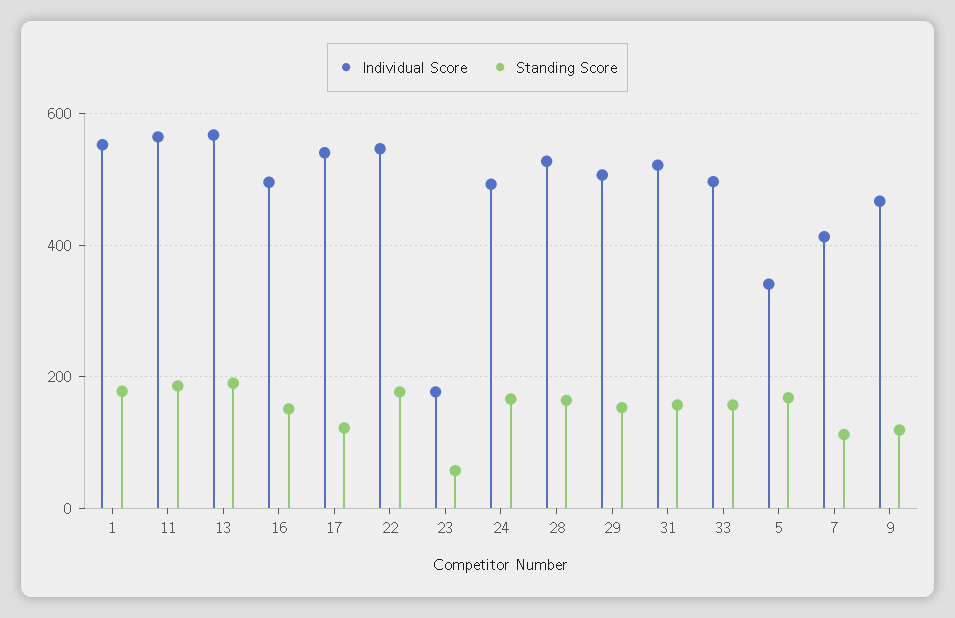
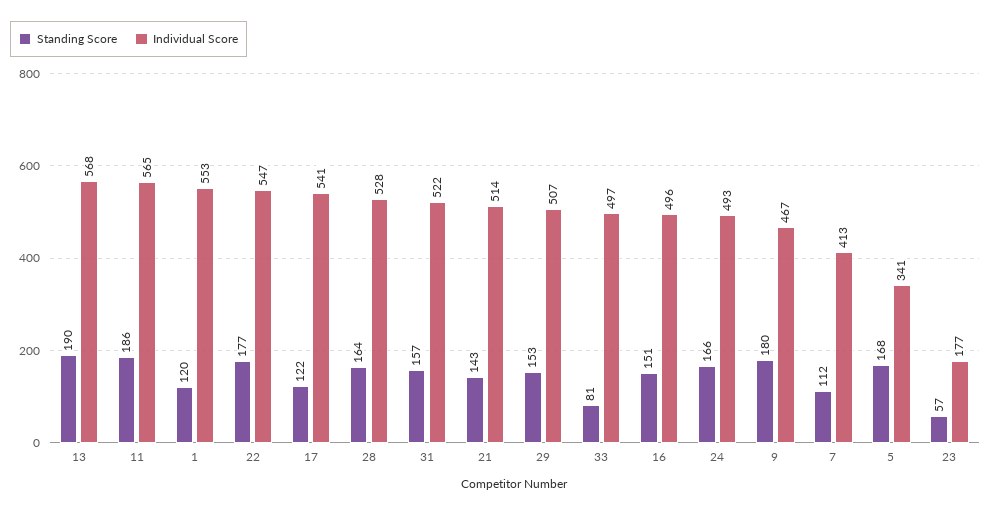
Standing Score, 1: 180 -> 120
Standing Score, 33: 160 -> 81
Standing Score, 9: 120 -> 180
Standing Score, 21: none -> 143
Individual Score, 21: none -> 514

